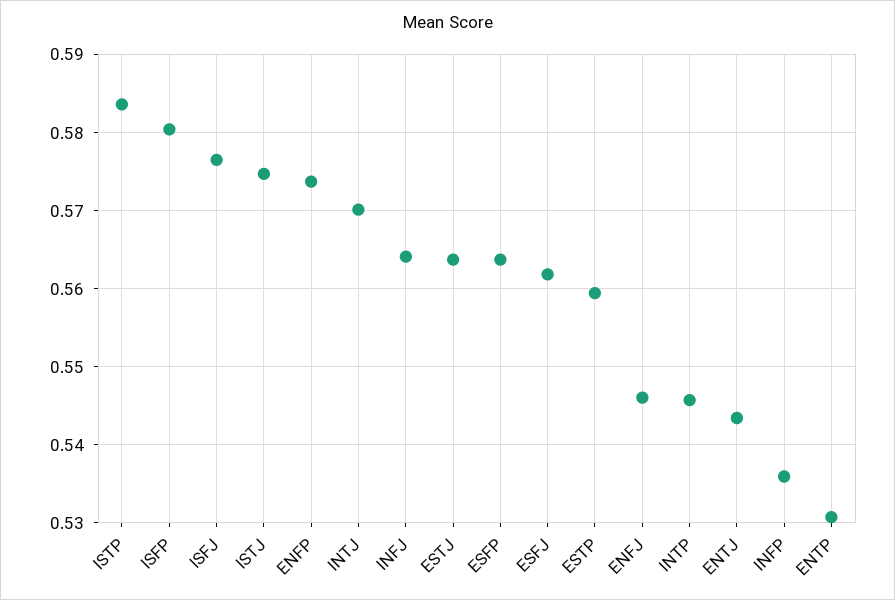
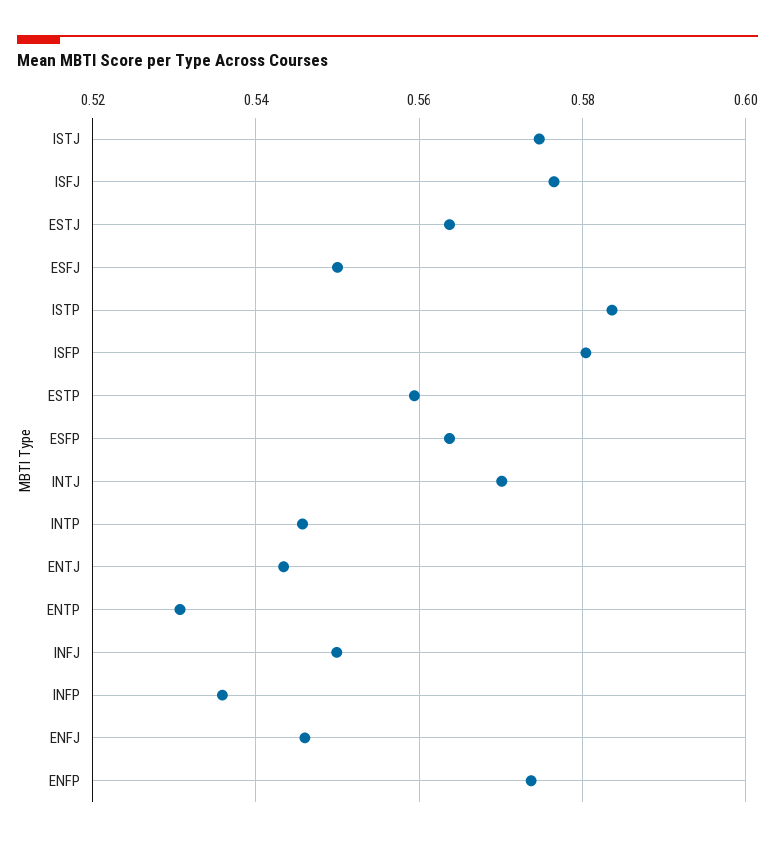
INFJ: 0.564 -> 0.55
ESFJ: 0.562 -> 0.55

